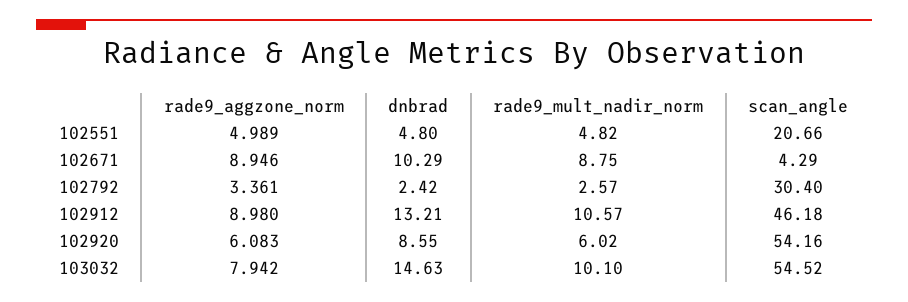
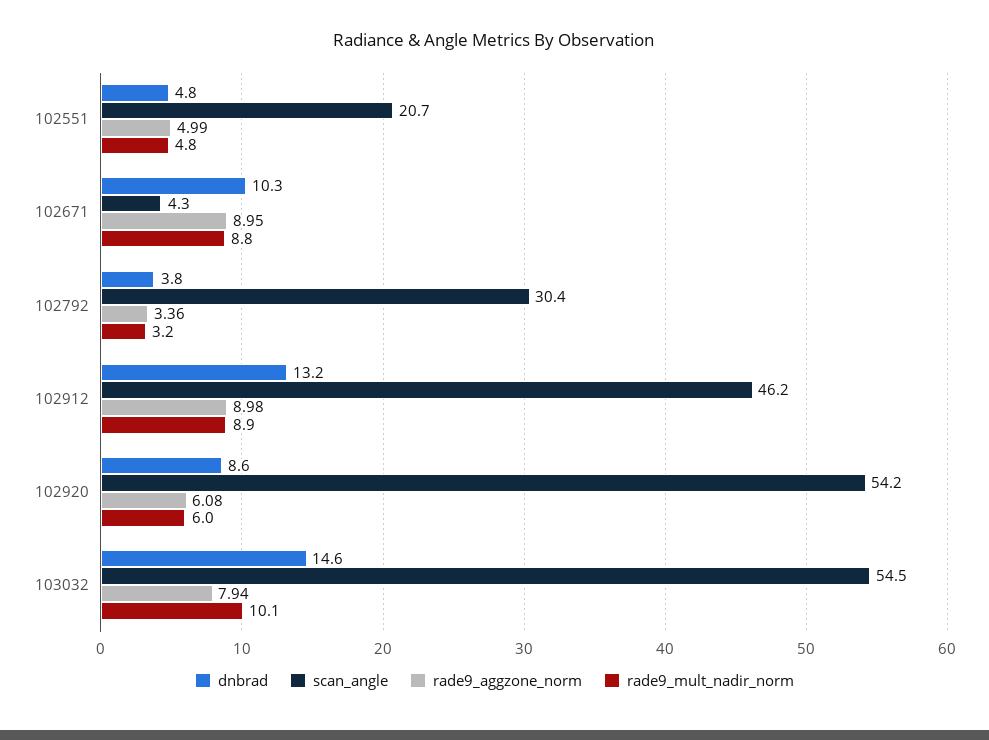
dnbrad, 102792: 2.42 -> 3.8
rade9_mult_nadir_norm, 102792: 2.57 -> 3.2
rade9_mult_nadir_norm, 102912: 10.57 -> 8.9

